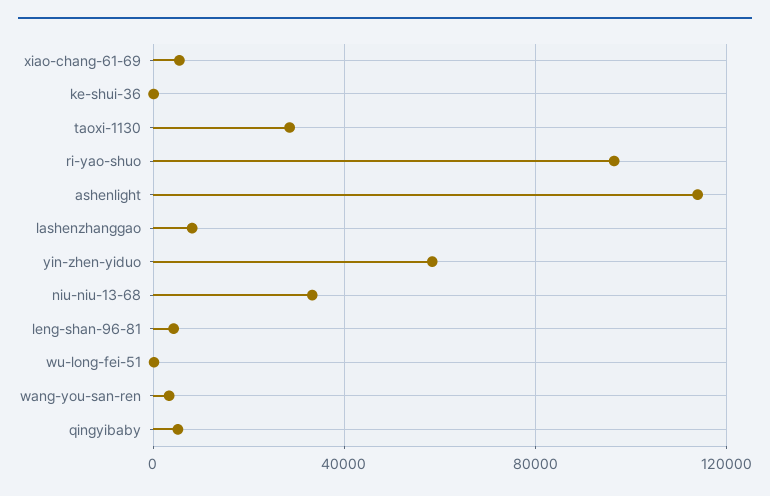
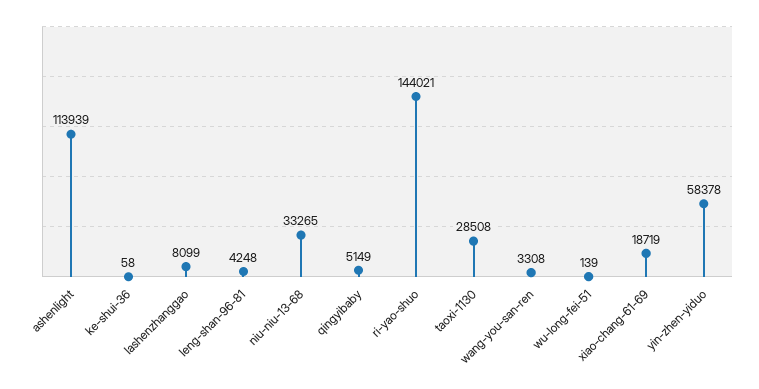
xiao-chang-61-69: 5000 -> 18719
ri-yao-shuo: 95000 -> 144021

